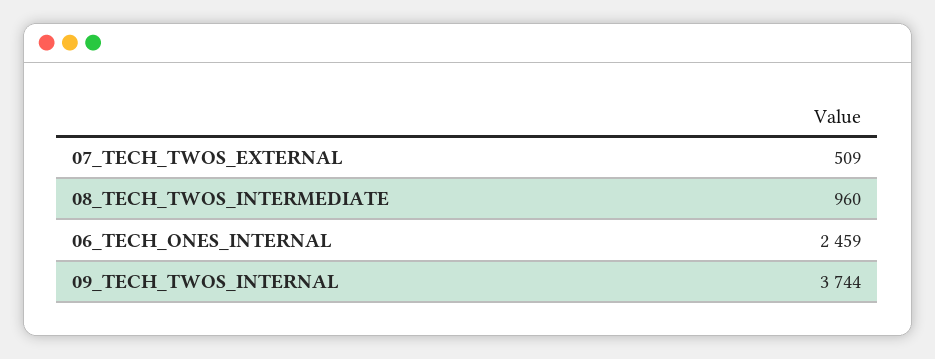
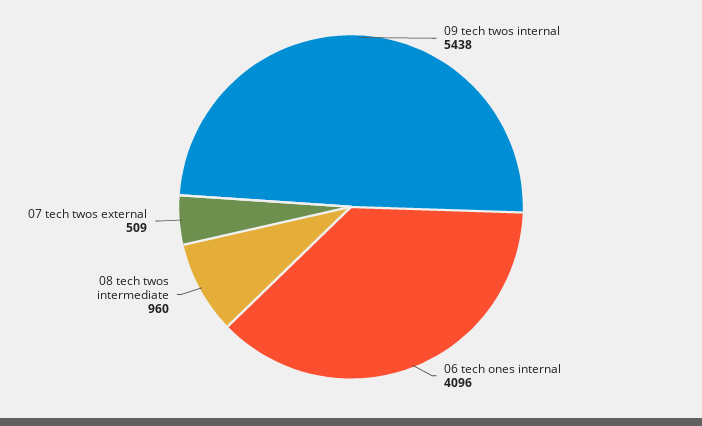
06_TECH_ONES_INTERNAL: 2459 -> 4096
09_TECH_TWOS_INTERNAL: 3744 -> 5438

